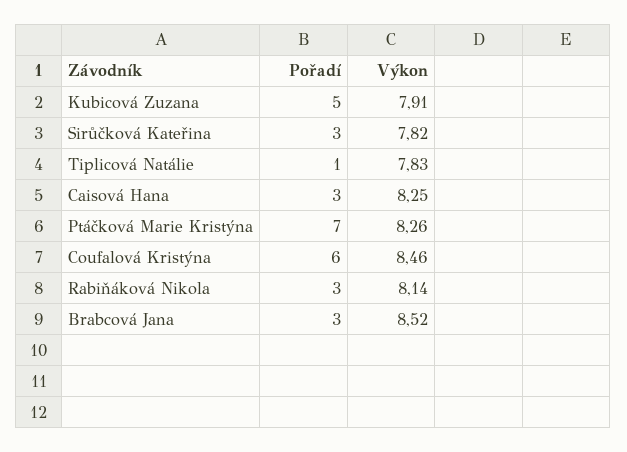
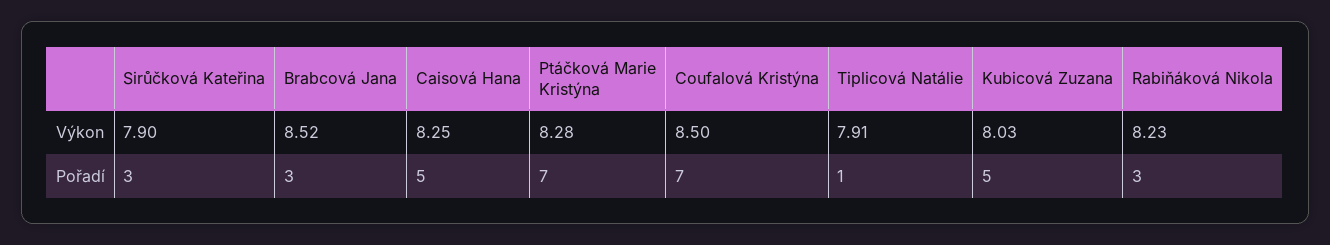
Výkon, Kubicová Zuzana: 7.91 -> 8.03
Výkon, Sirůčková Kateřina: 7.82 -> 7.9
Výkon, Tiplicová Natálie: 7.83 -> 7.91
Pořadí, Caisová Hana: 3 -> 5
Výkon, Ptáčková Marie Kristýna: 8.26 -> 8.28
Pořadí, Coufalová Kristýna: 6 -> 7
Výkon, Coufalová Kristýna: 8.46 -> 8.5
Výkon, Rabiňáková Nikola: 8.14 -> 8.23

